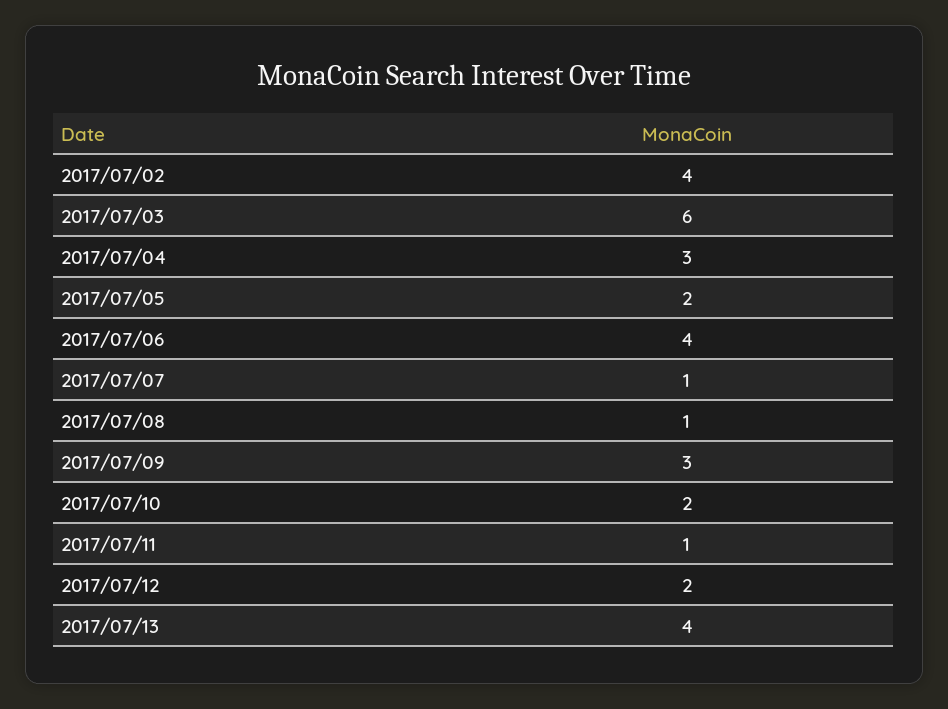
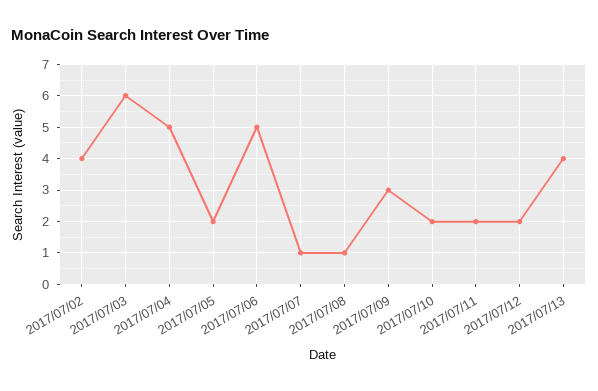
2017/07/04: 3 -> 5
2017/07/06: 4 -> 5
2017/07/11: 1 -> 2

